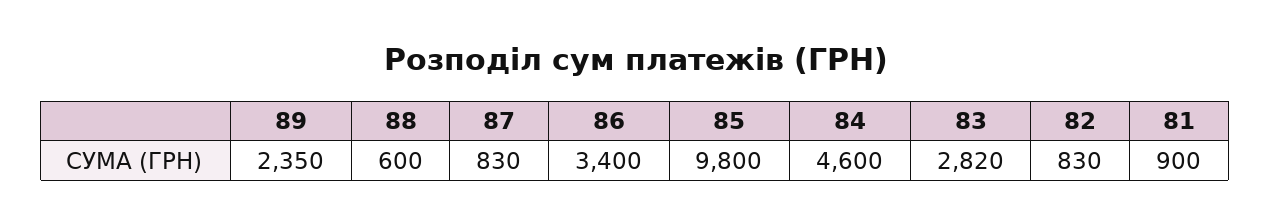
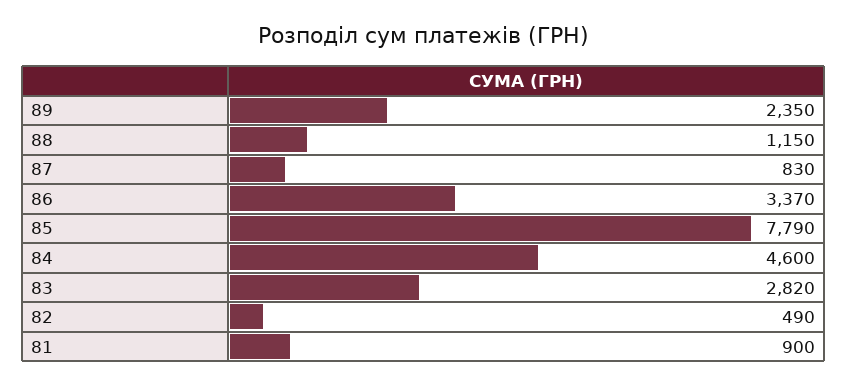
88: 600 -> 1150
86: 3400 -> 3370
85: 9800 -> 7790
82: 830 -> 490

